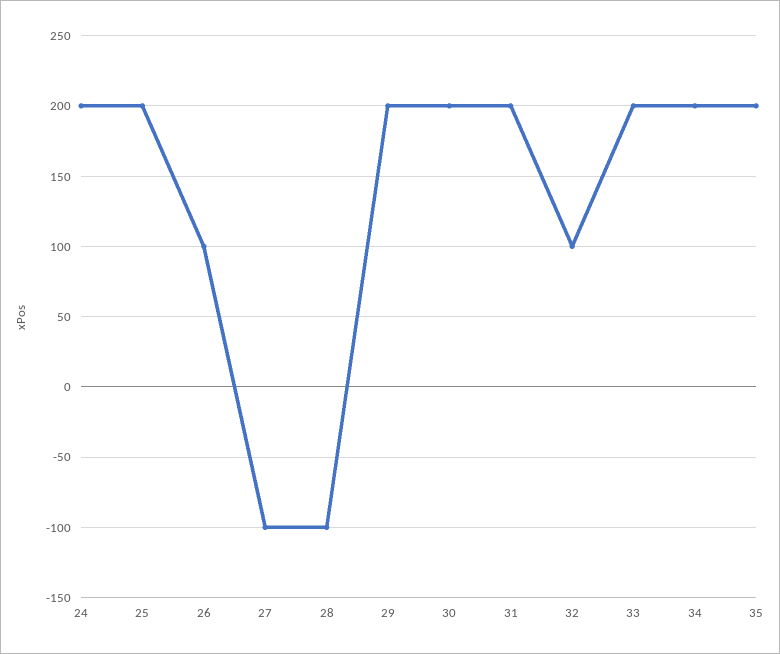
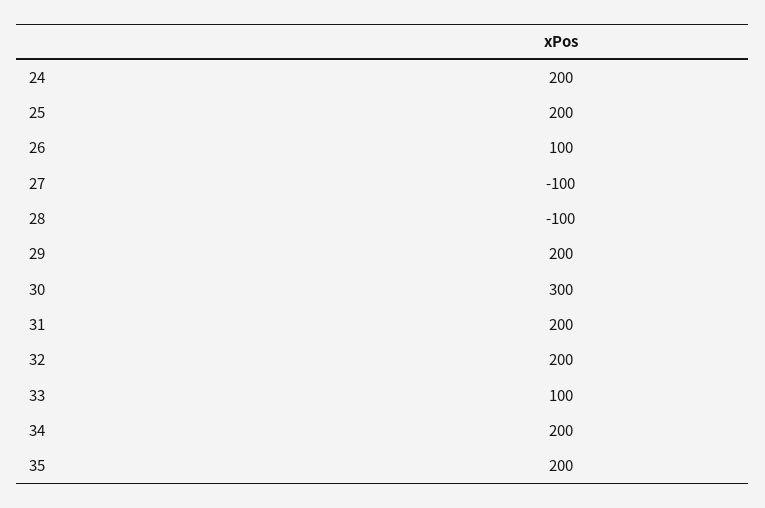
30: 200 -> 300
32: 100 -> 200
33: 200 -> 100

